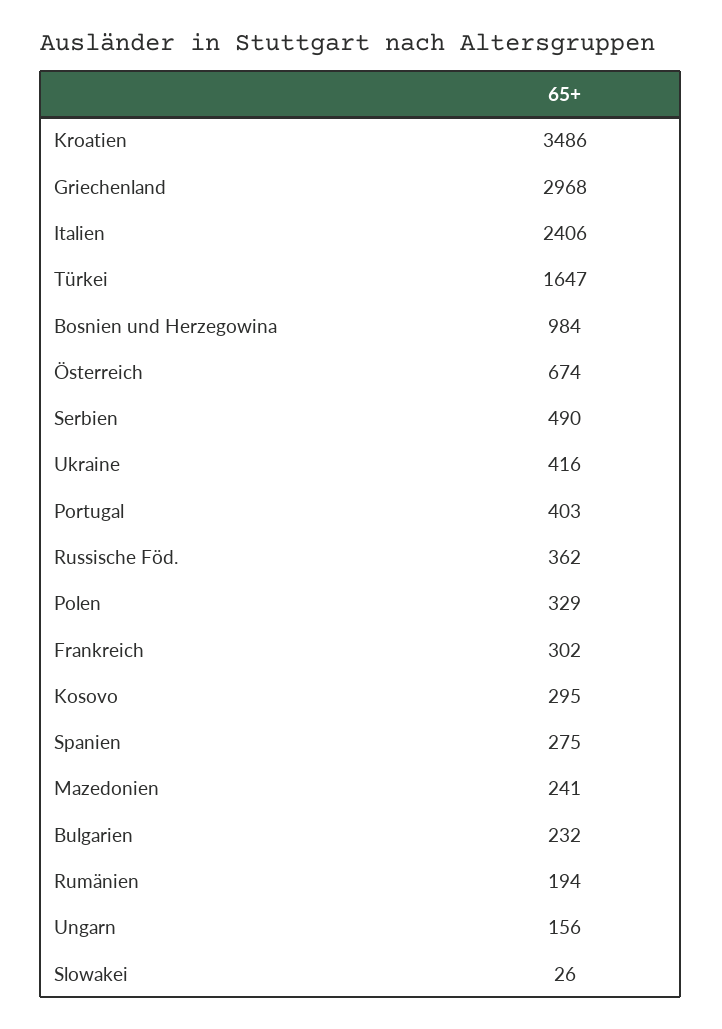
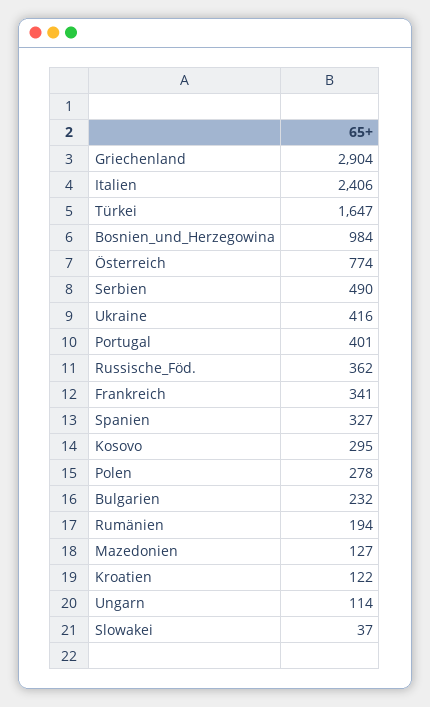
Kroatien: 3486 -> 122
Griechenland: 2968 -> 2904
Österreich: 674 -> 774
Portugal: 403 -> 401
Polen: 329 -> 278
Frankreich: 302 -> 341
Spanien: 275 -> 327
Mazedonien: 241 -> 127
Ungarn: 156 -> 114
Slowakei: 26 -> 37

